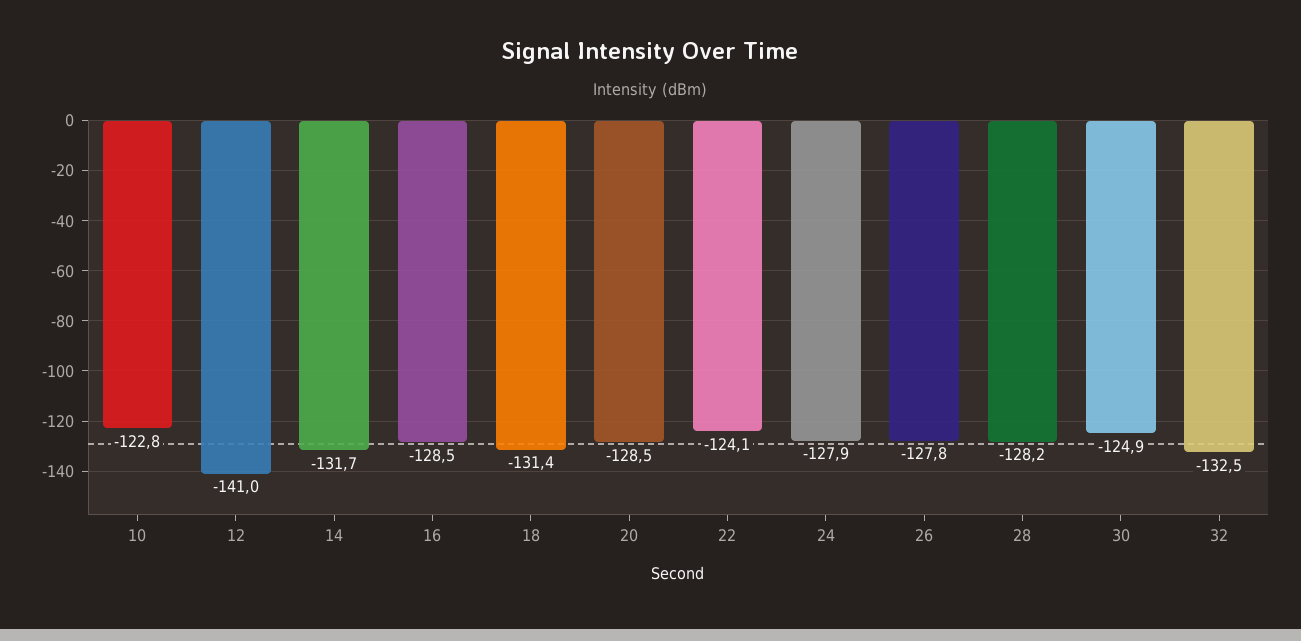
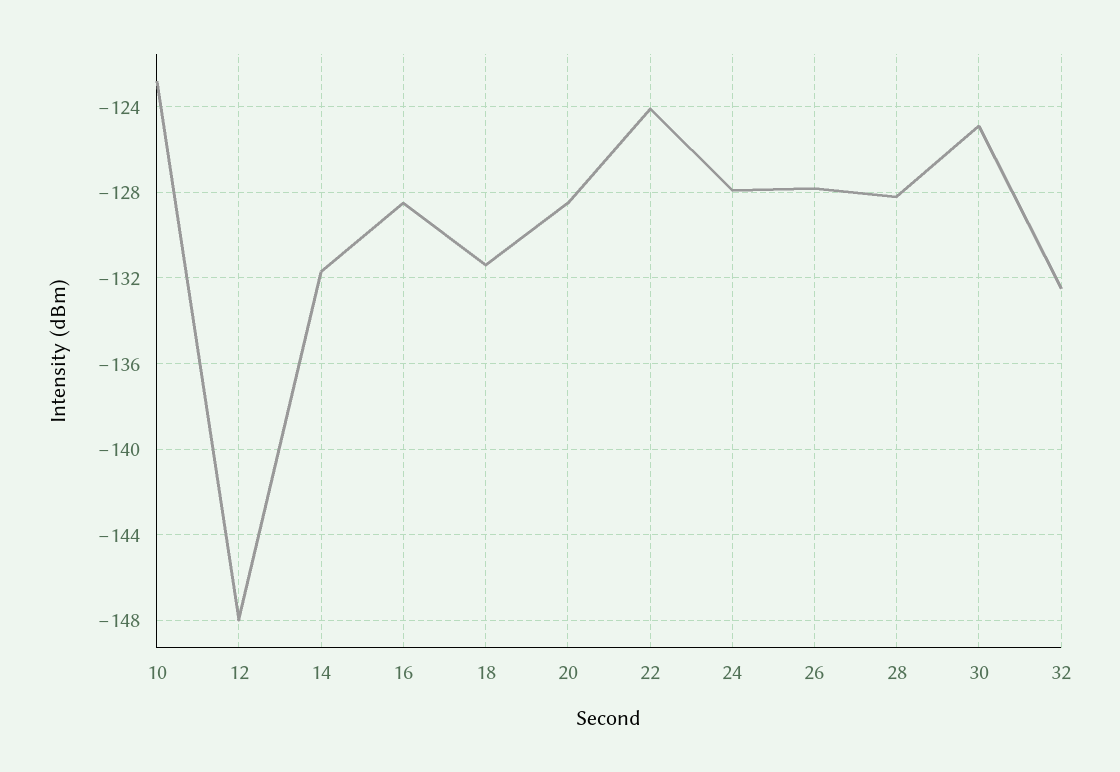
12: -141 -> -148

